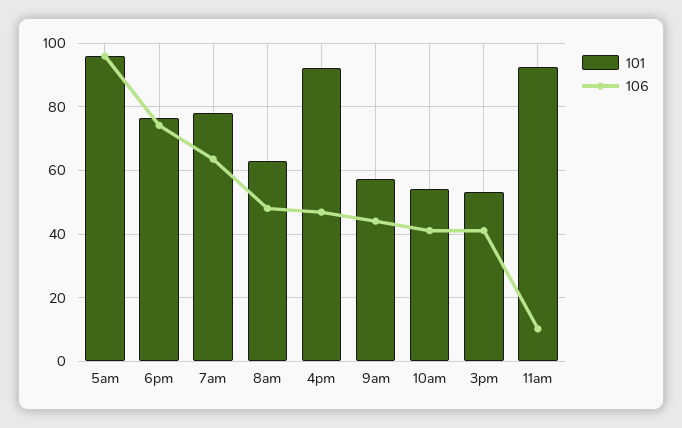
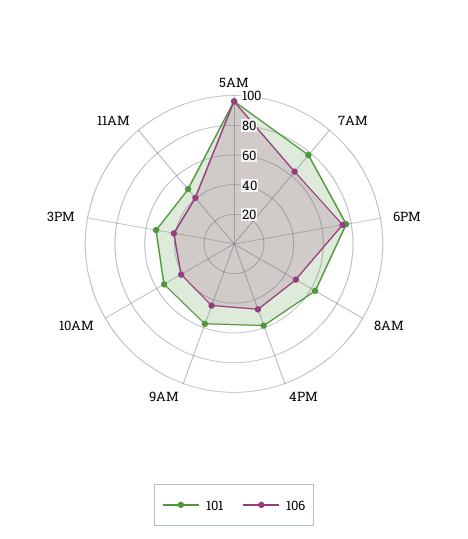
101, 4pm: 92 -> 60
101, 11am: 92 -> 50
106, 11am: 10 -> 40

